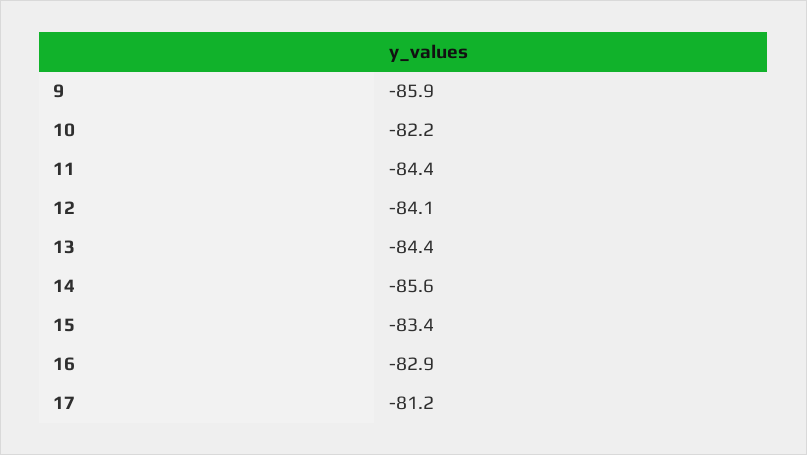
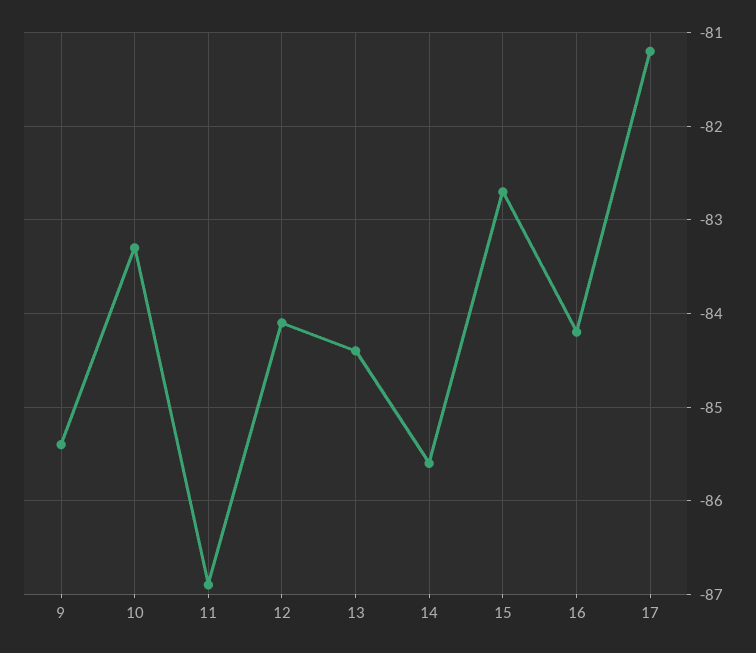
9: -85.9 -> -85.4
10: -82.2 -> -83.3
11: -84.4 -> -86.9
15: -83.4 -> -82.7
16: -82.9 -> -84.2

